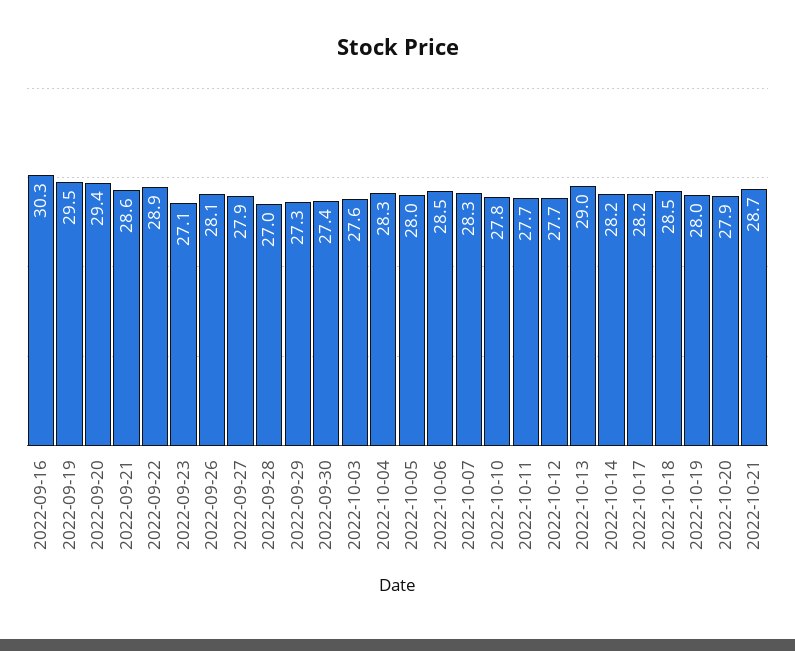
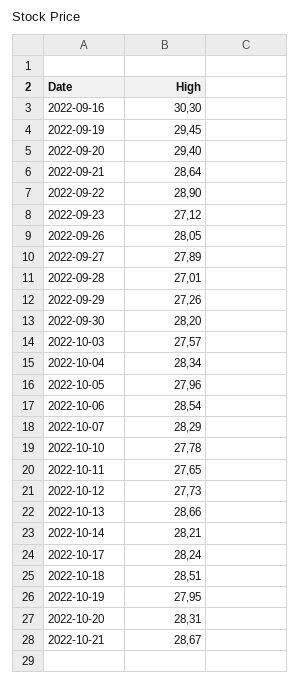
2022-09-30: 27.4 -> 28.2
2022-10-13: 29 -> 28.66
2022-10-20: 27.9 -> 28.31

